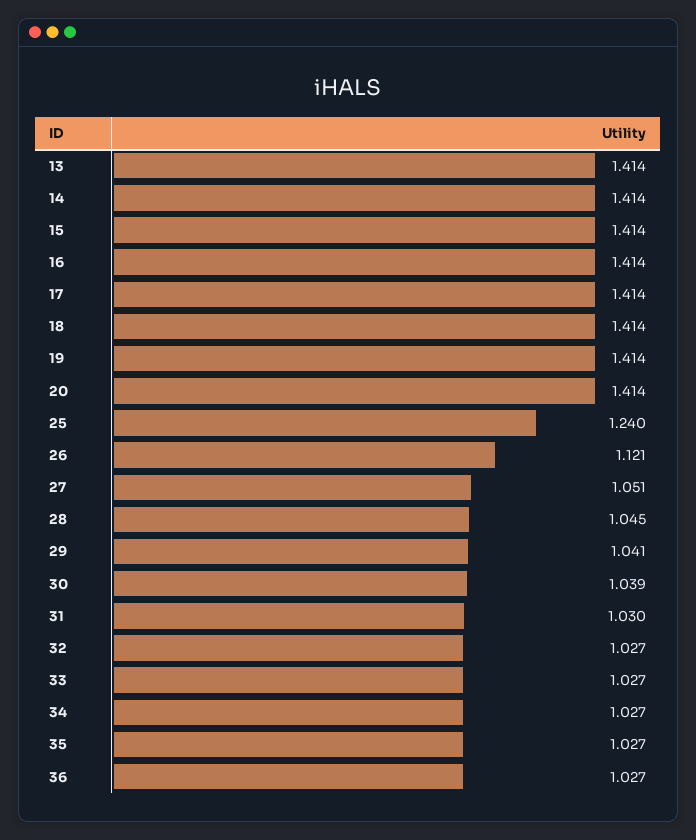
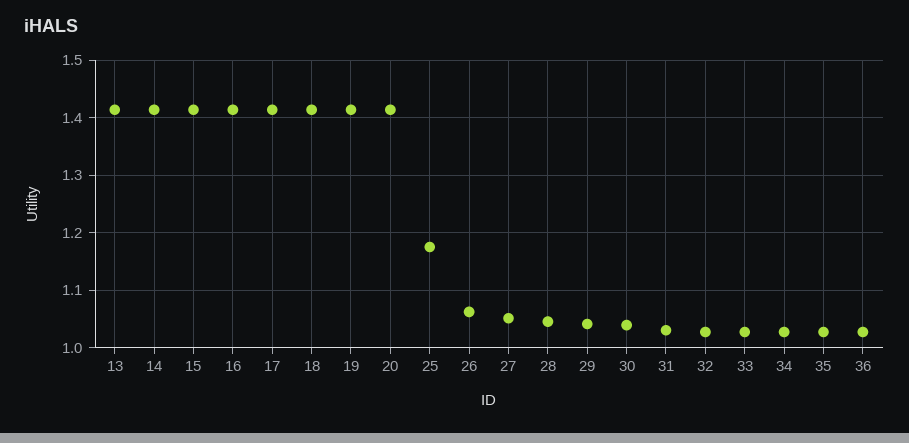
25: 1.24 -> 1.18
26: 1.121 -> 1.06

